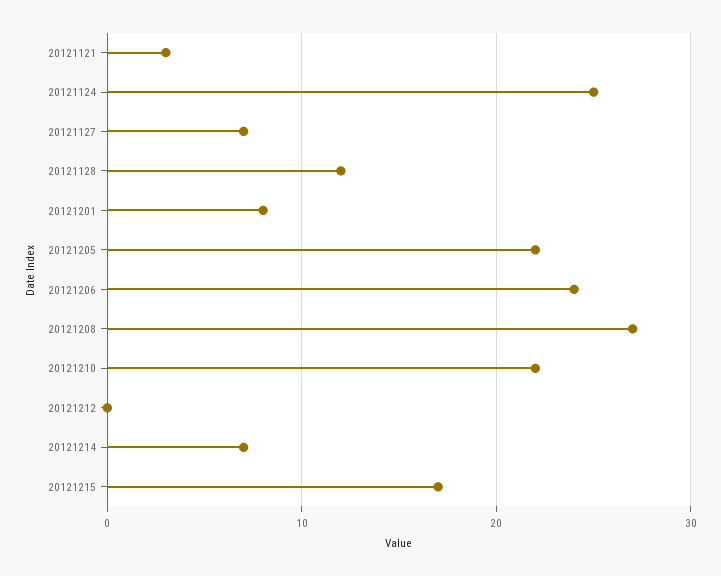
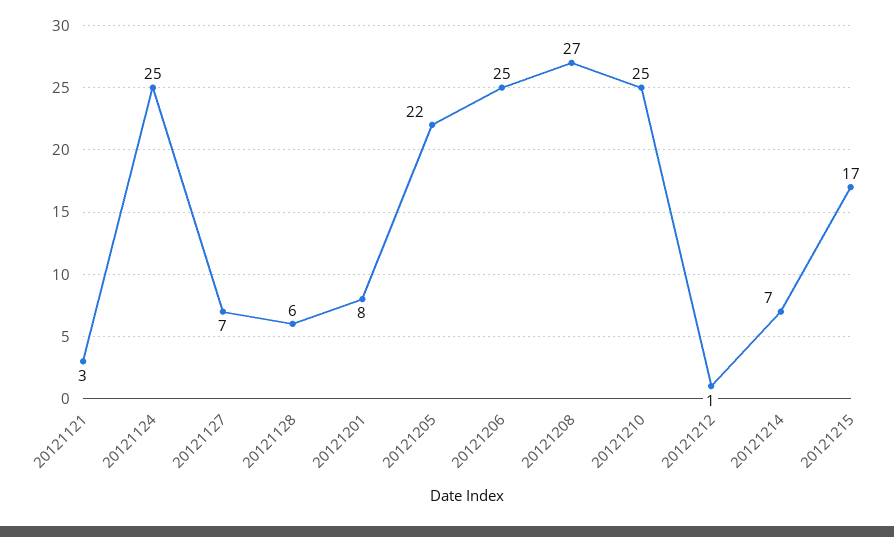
20121128: 12 -> 6
20121206: 24 -> 25
20121210: 22 -> 25
20121212: 0 -> 1

